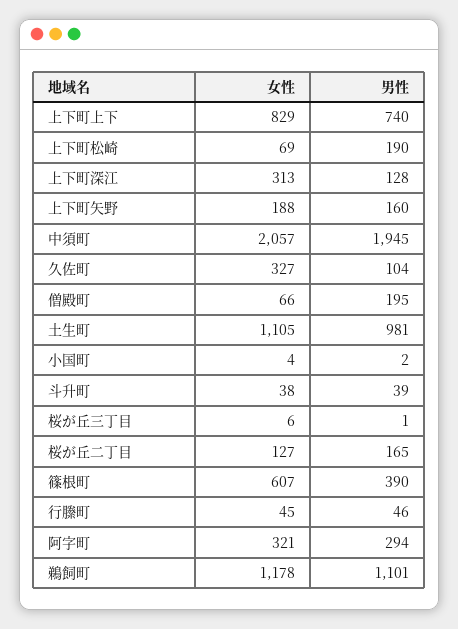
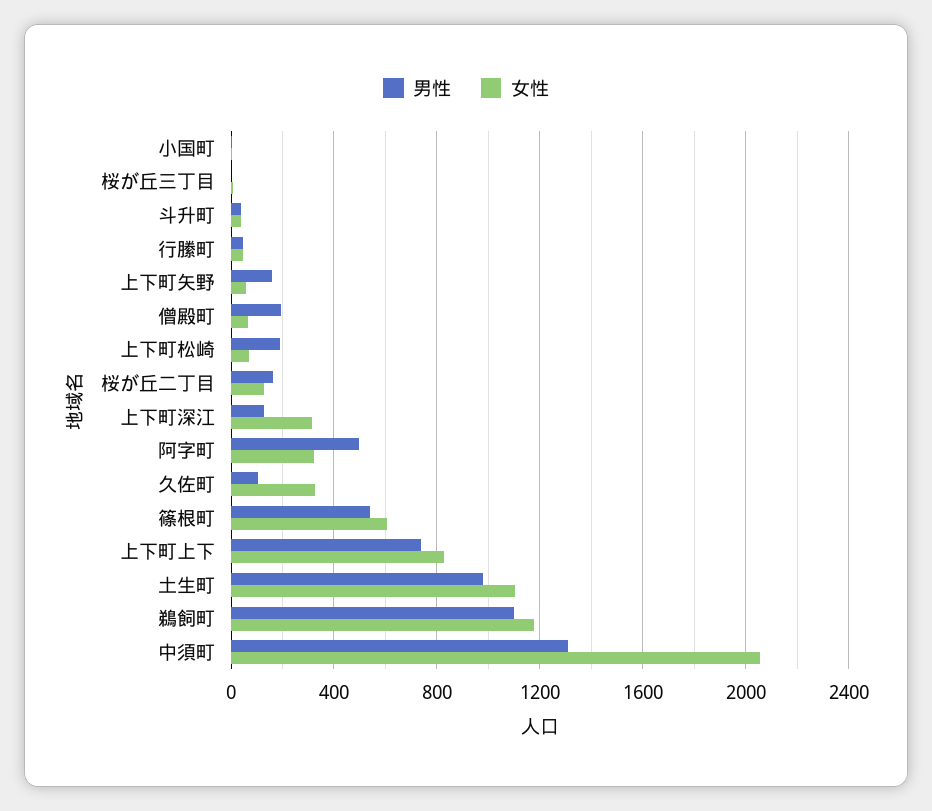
女性, 上下町矢野: 188 -> 50
男性, 中須町: 1945 -> 1300
男性, 篠根町: 390 -> 550
男性, 阿字町: 294 -> 500

